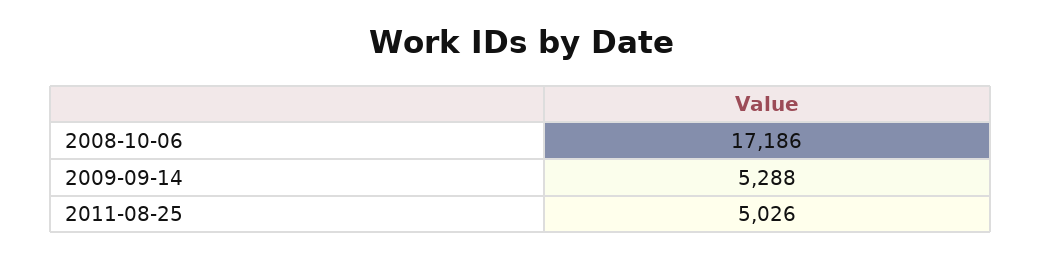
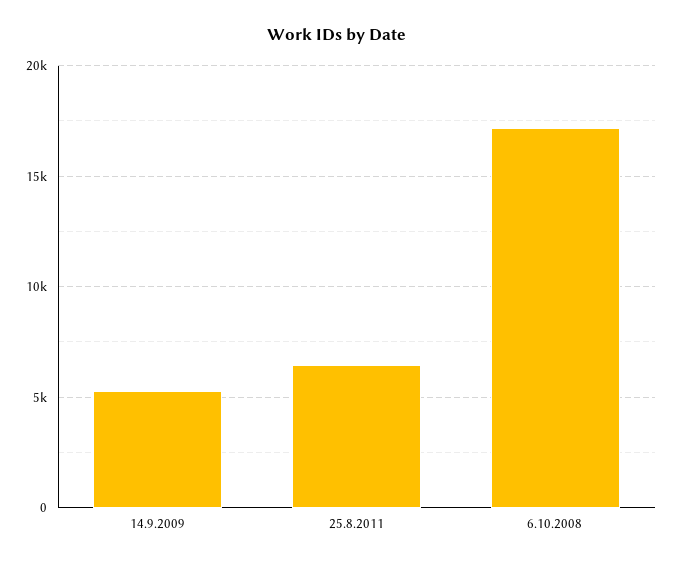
2011-08-25: 5026 -> 6500

